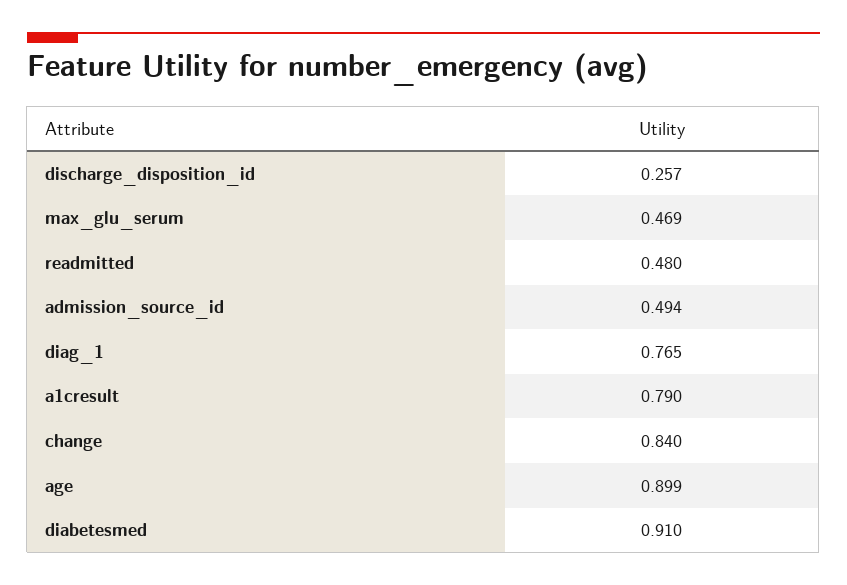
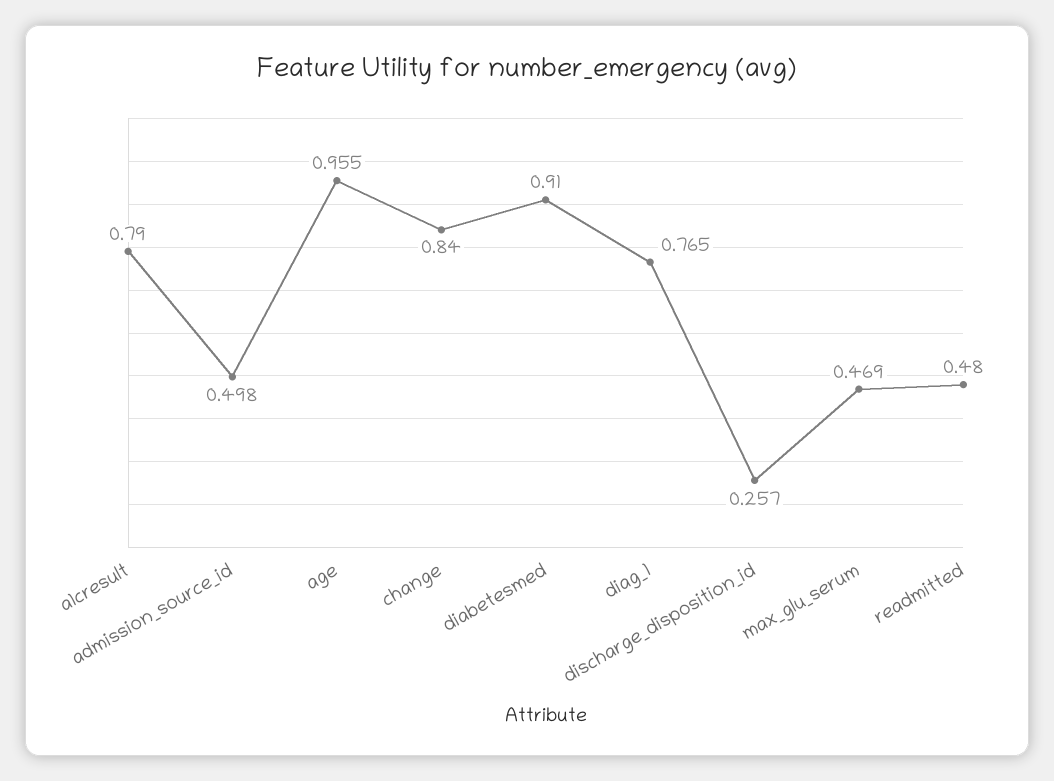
admission_source_id: 0.494 -> 0.498
age: 0.899 -> 0.955

